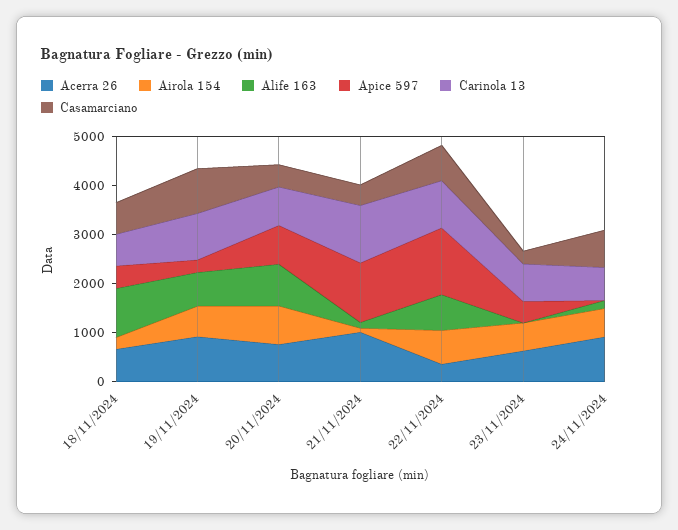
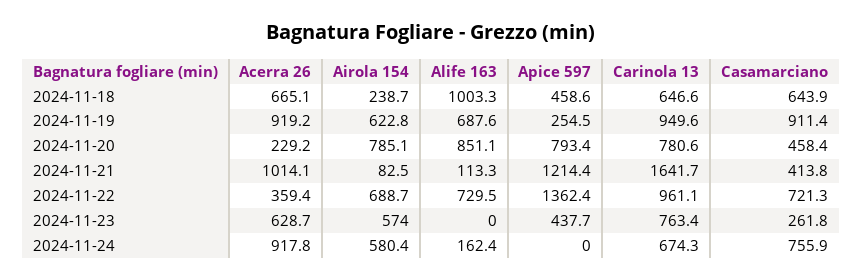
Acerra 26, 20/11/2024: 800 -> 229.2
Carinola 13, 21/11/2024: 1200 -> 1641.7

